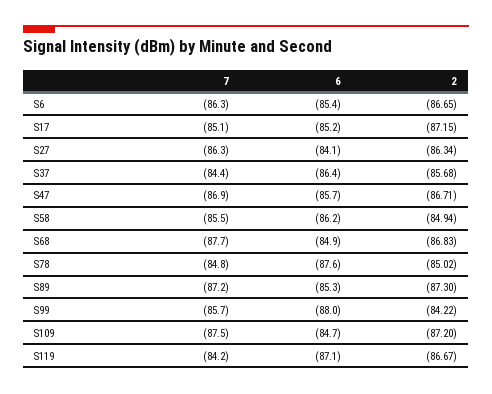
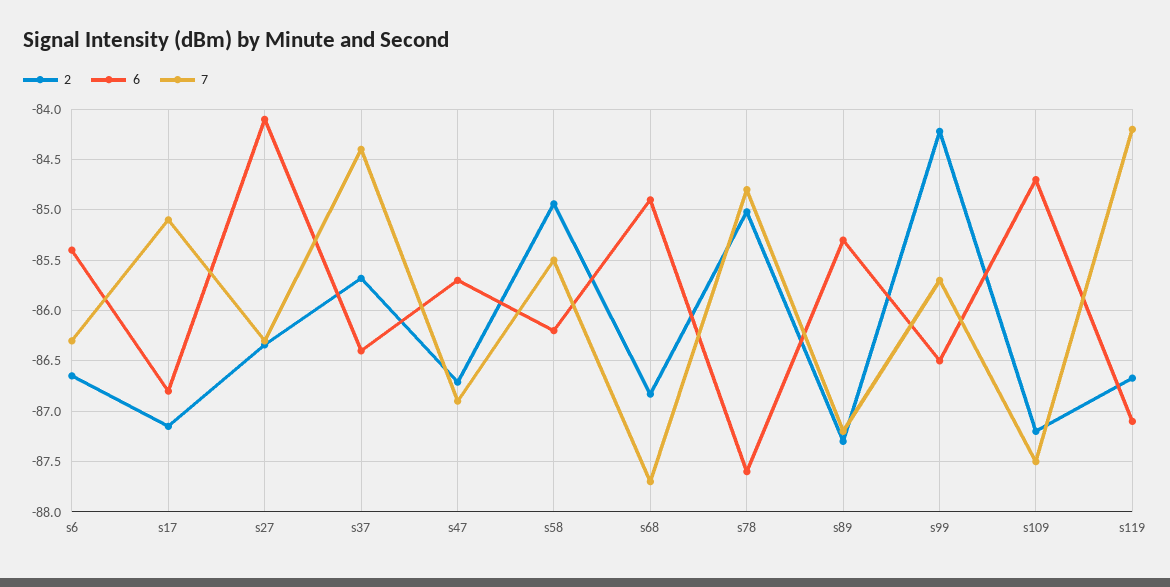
6, S17: -85.2 -> -86.8
6, S99: -88 -> -86.5

